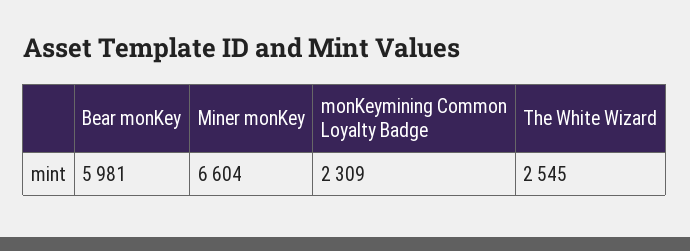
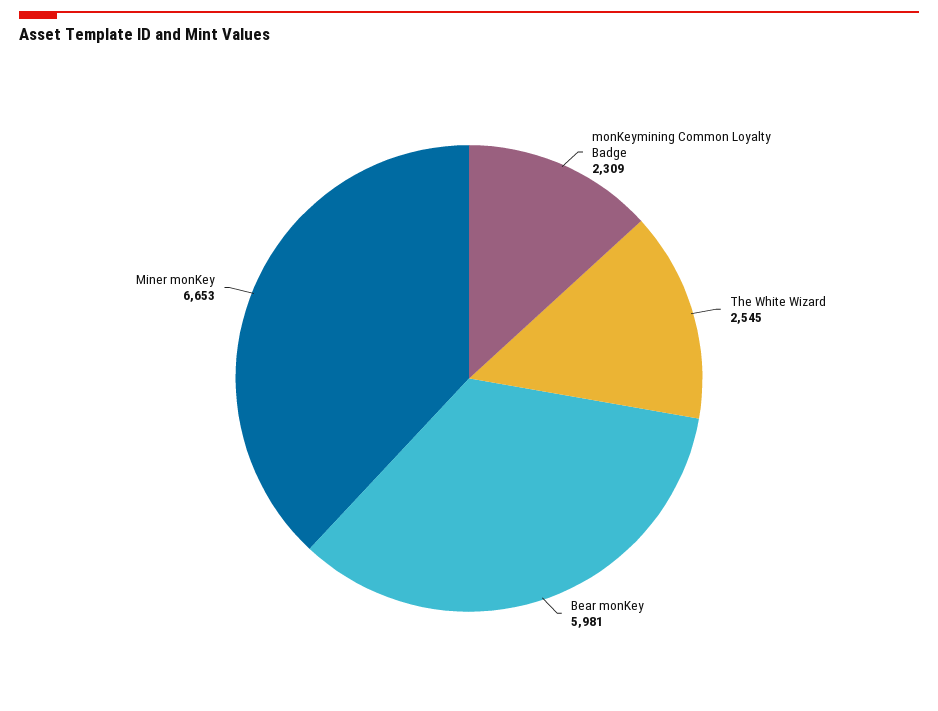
Miner monKey: 6604 -> 6653

